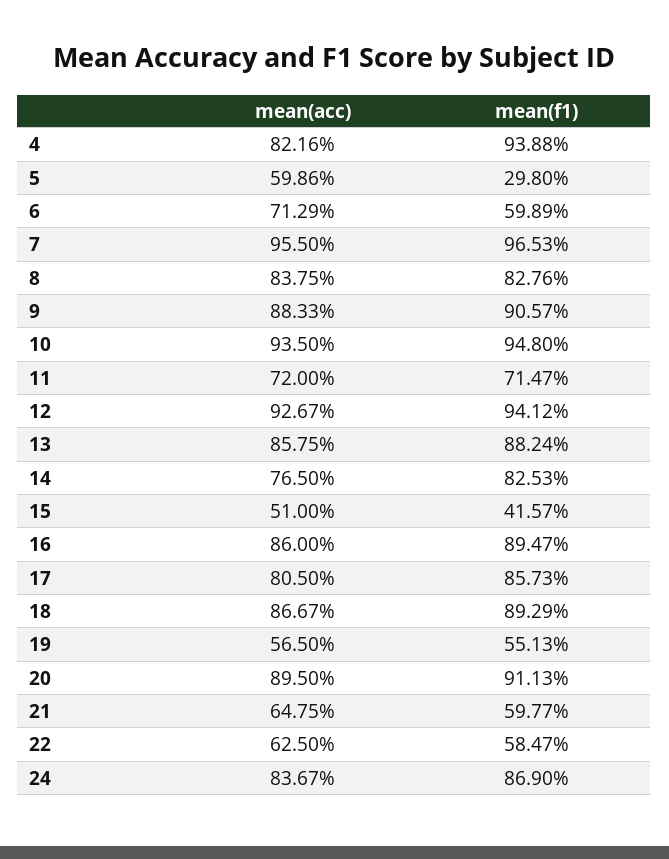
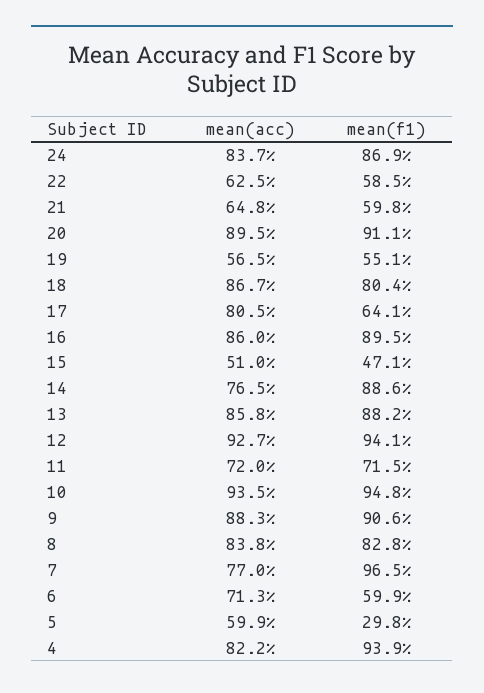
mean(acc), 7: 95.5 -> 77
mean(f1), 14: 82.53 -> 88.6
mean(f1), 15: 41.57 -> 47.1
mean(f1), 17: 85.73 -> 64.1
mean(f1), 18: 89.29 -> 80.4

